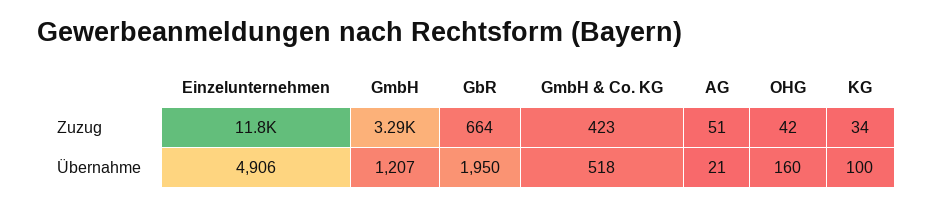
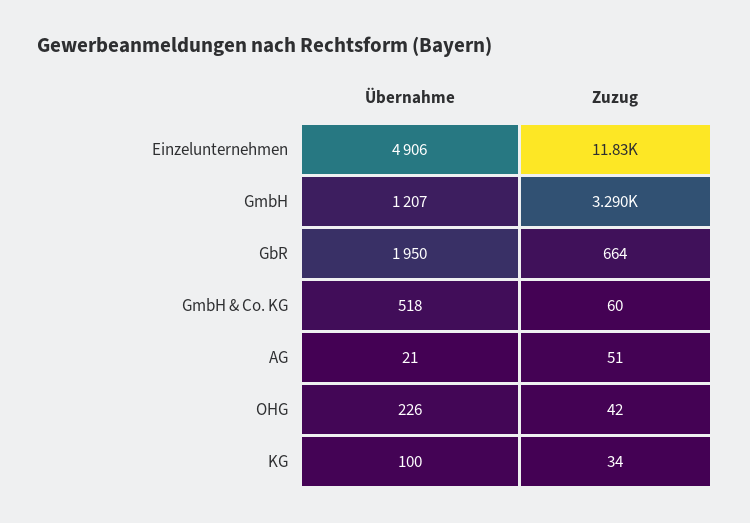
GmbH & Co. KG, Zuzug: 423 -> 60
OHG, Übernahme: 160 -> 226

